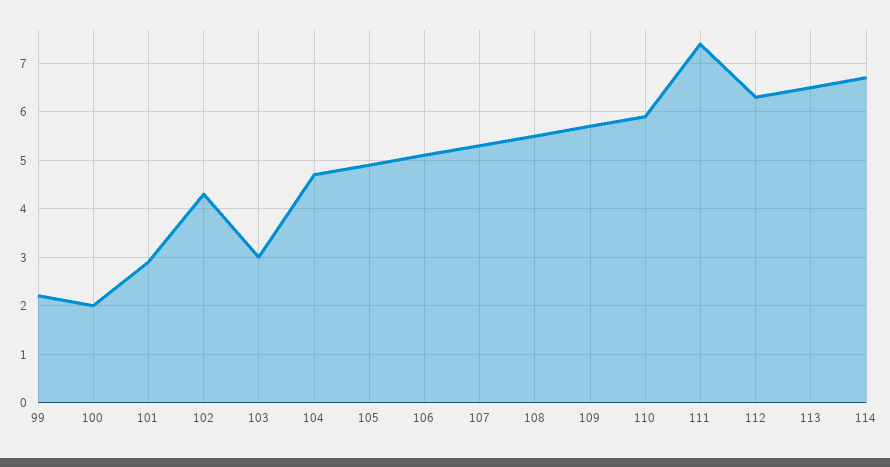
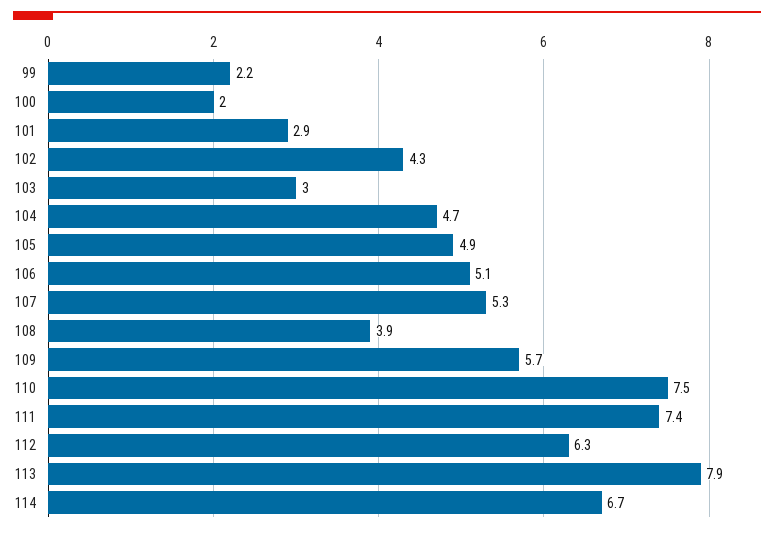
108: 5.5 -> 3.9
110: 6 -> 7.5
113: 6.5 -> 7.9

